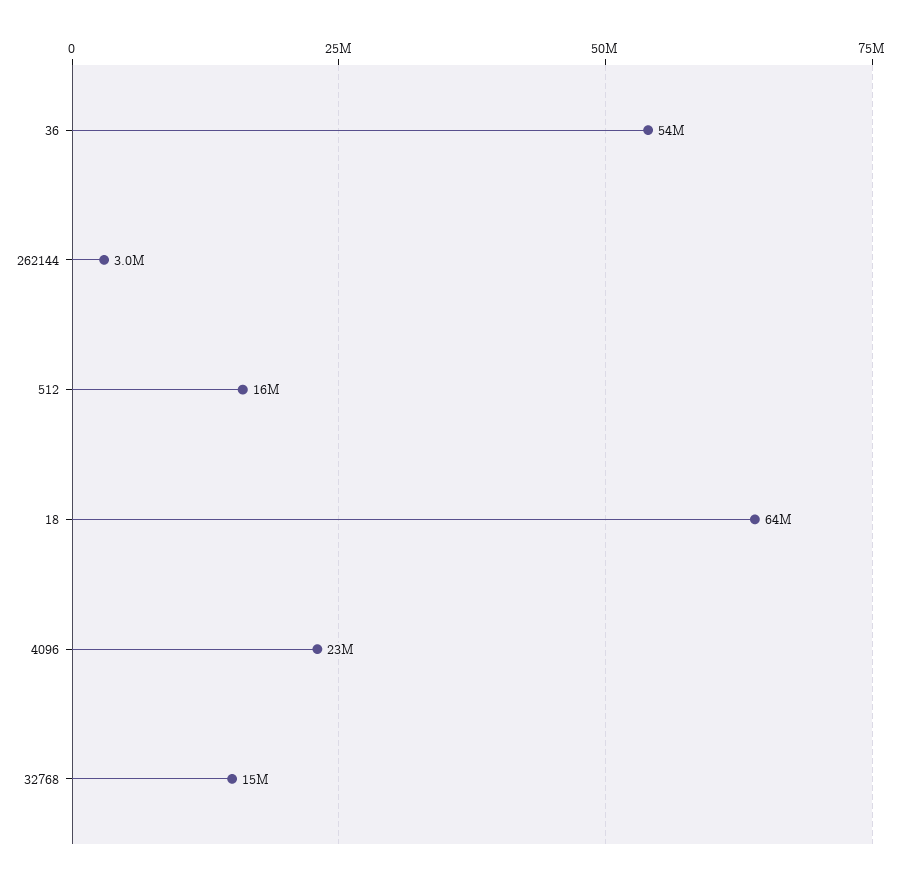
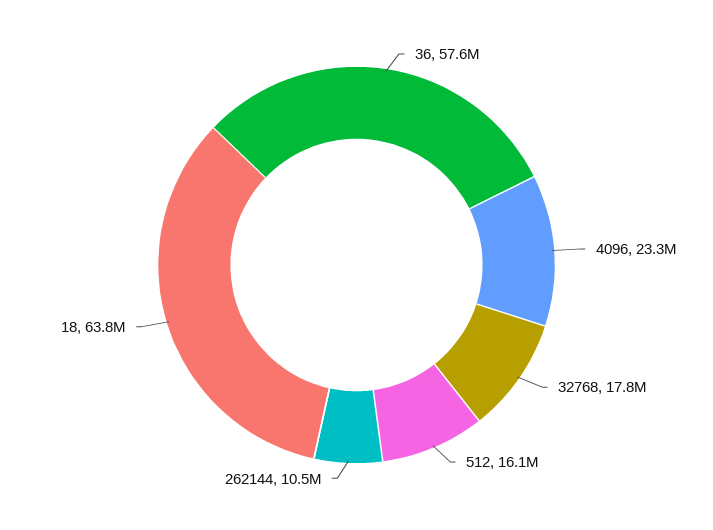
36: 54000000 -> 57600000
262144: 3000000 -> 10500000
32768: 15000000 -> 17800000

